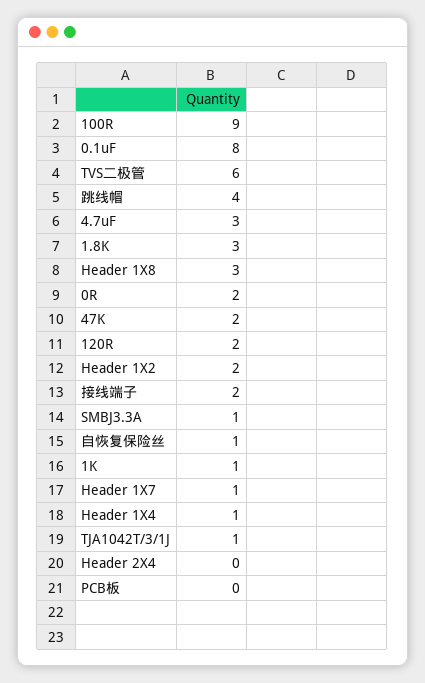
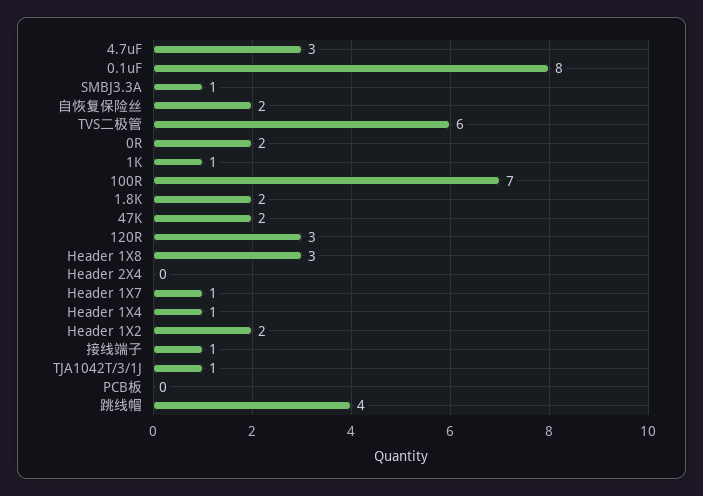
100R: 9 -> 7
1.8K: 3 -> 2
120R: 2 -> 3
接线端子: 2 -> 1
自恢复保险丝: 1 -> 2

